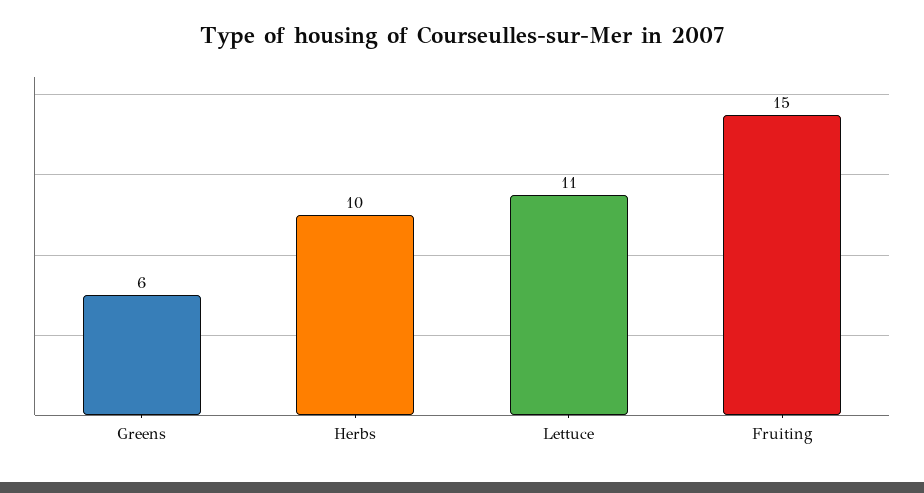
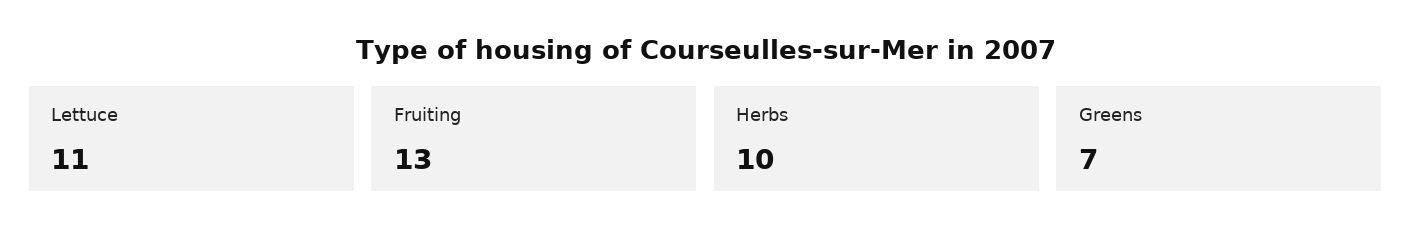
Greens: 6 -> 7
Fruiting: 15 -> 13

